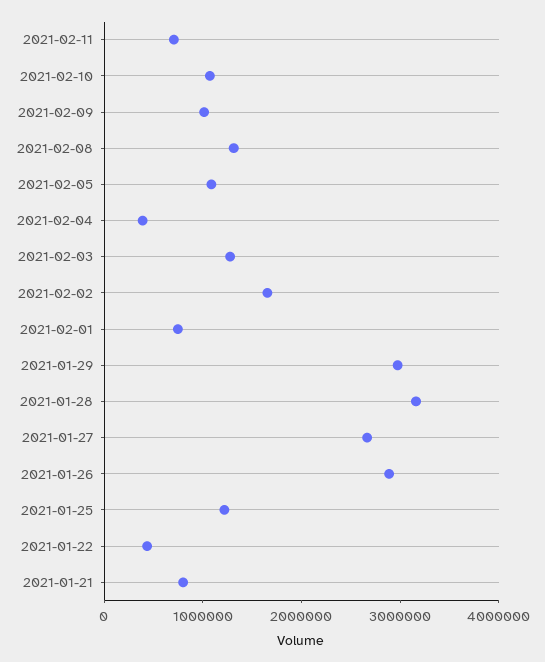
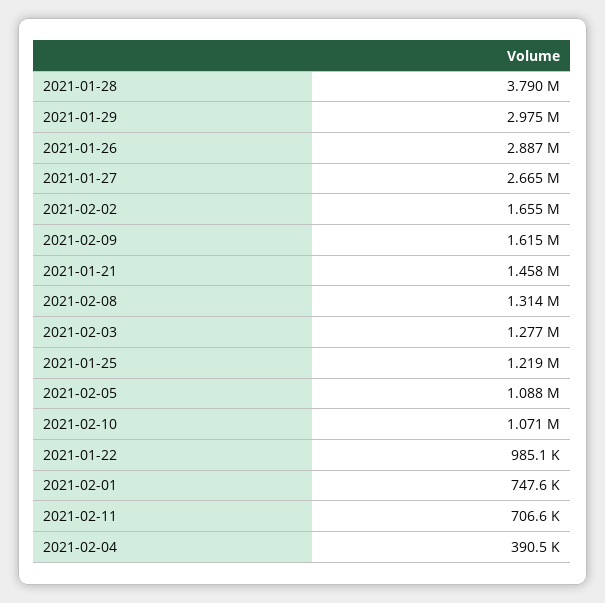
2021-02-09: 1000000 -> 1615000
2021-01-28: 3200000 -> 3790000
2021-01-22: 400000 -> 985100
2021-01-21: 800000 -> 1458000

